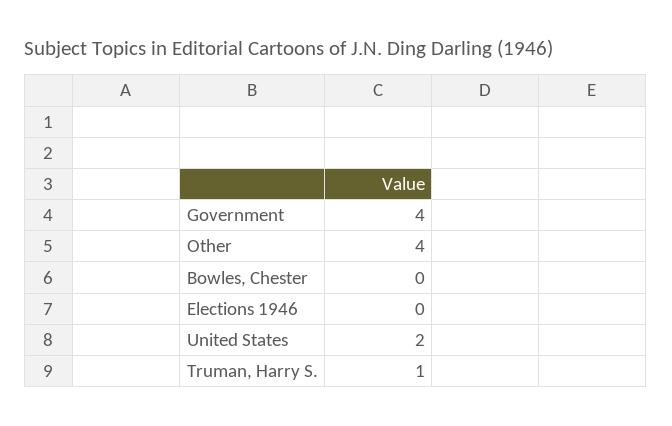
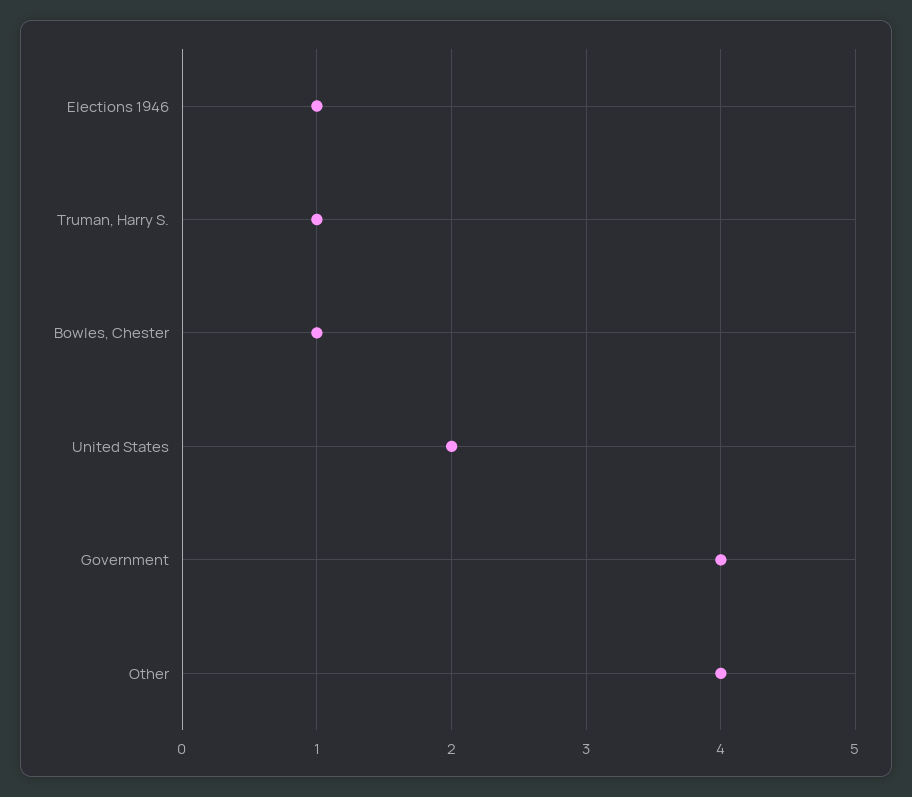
Bowles, Chester: 0 -> 1
Elections 1946: 0 -> 1

